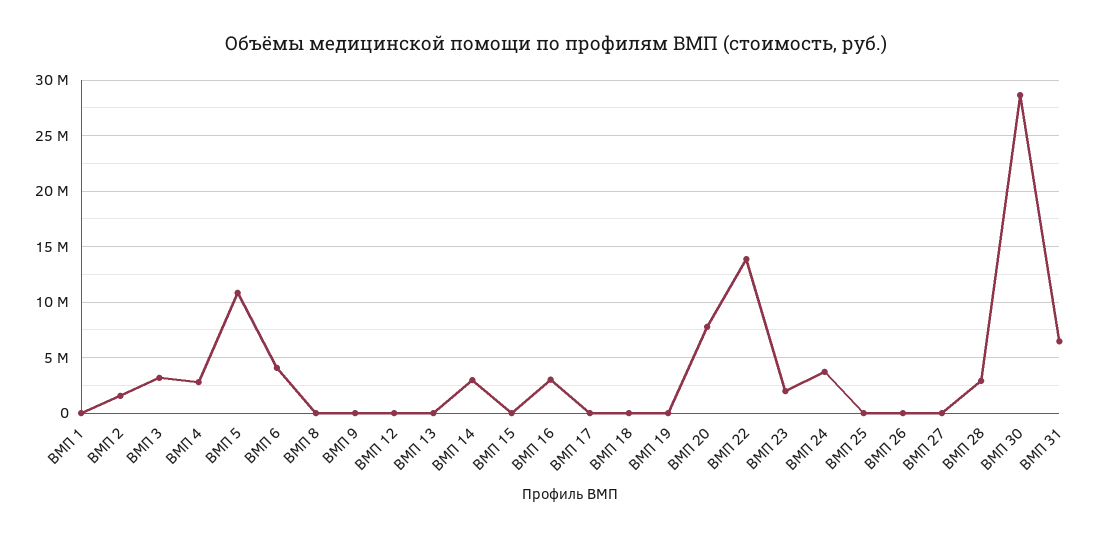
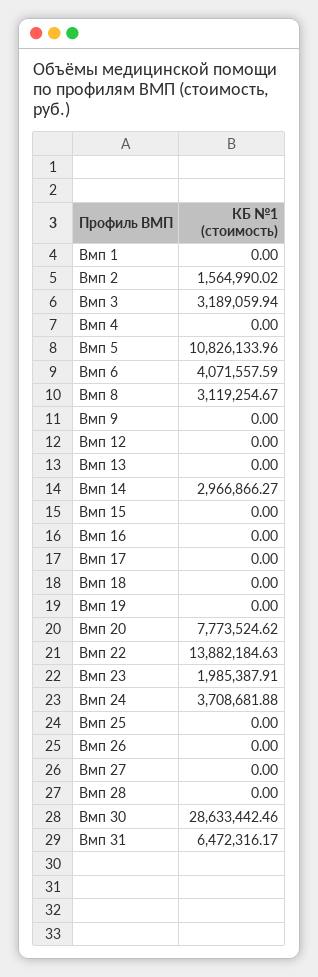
ВМП 4: 3000000 -> 0
ВМП 8: 0 -> 3119254.67
ВМП 16: 3000000 -> 0
ВМП 28: 3000000 -> 0

